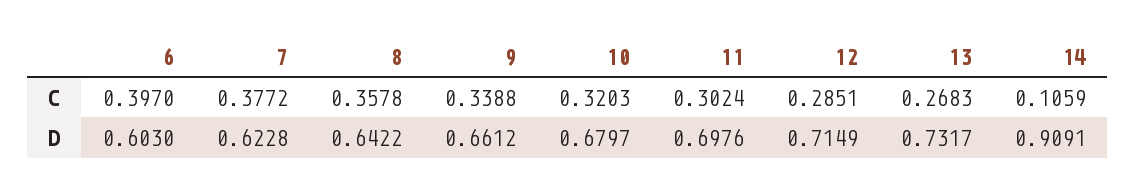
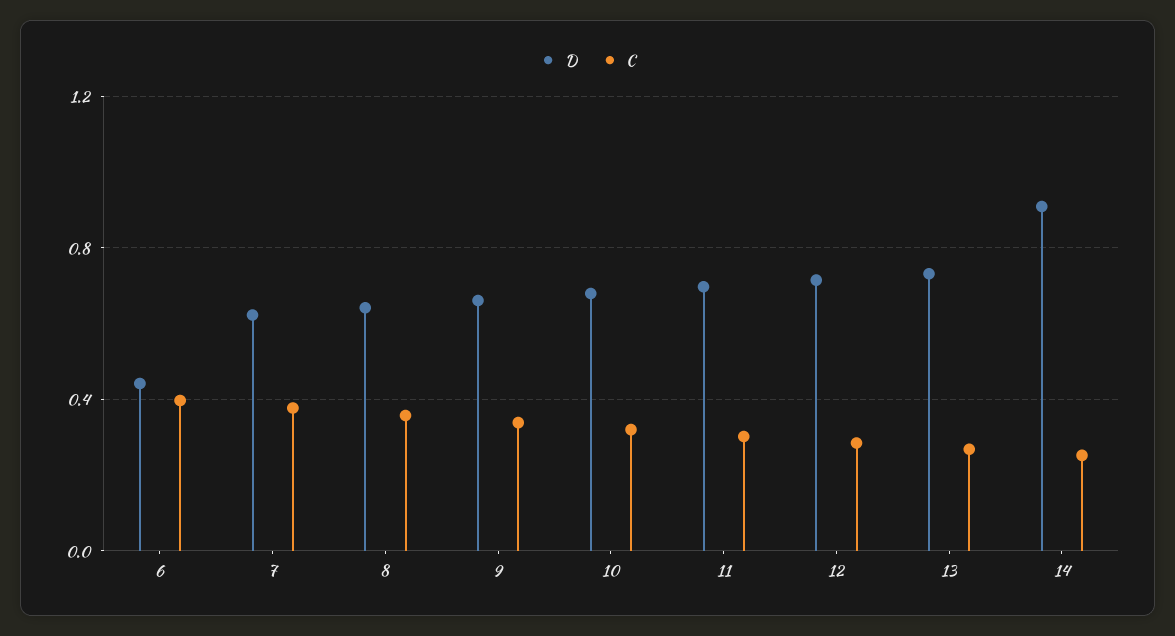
C, 14: 0.1059 -> 0.25
D, 6: 0.603 -> 0.45

